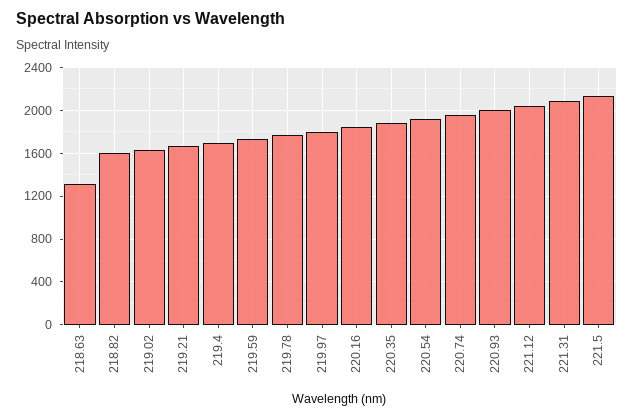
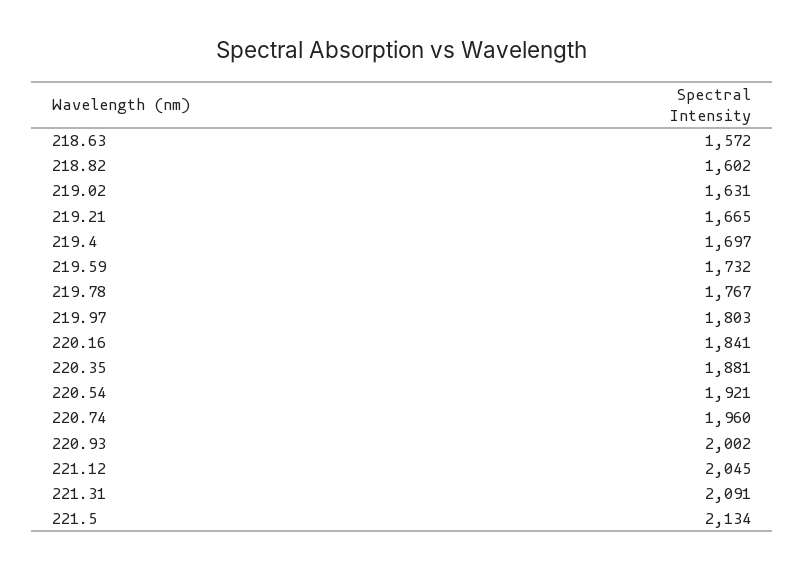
218.63: 1300 -> 1572

